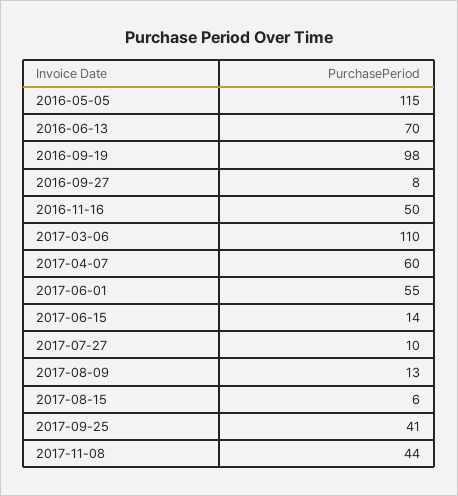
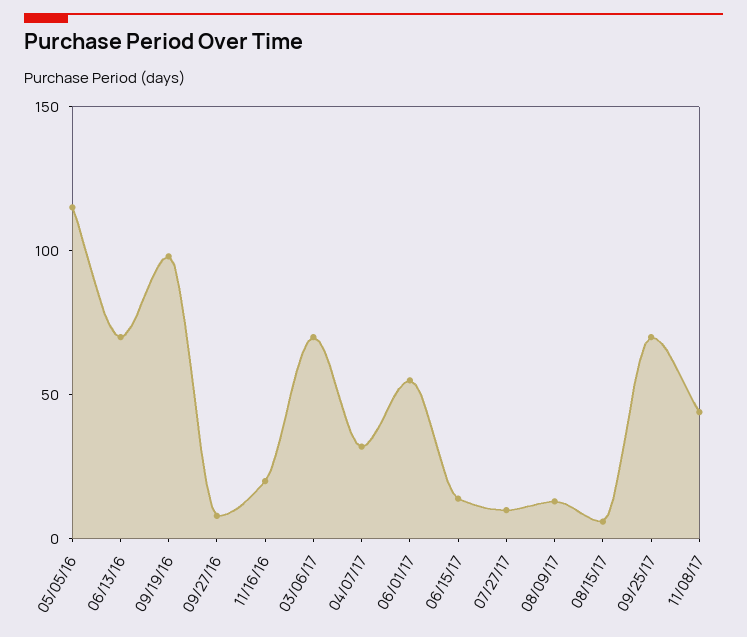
2016-11-16: 50 -> 20
2017-03-06: 110 -> 70
2017-04-07: 60 -> 30
2017-09-25: 41 -> 70

